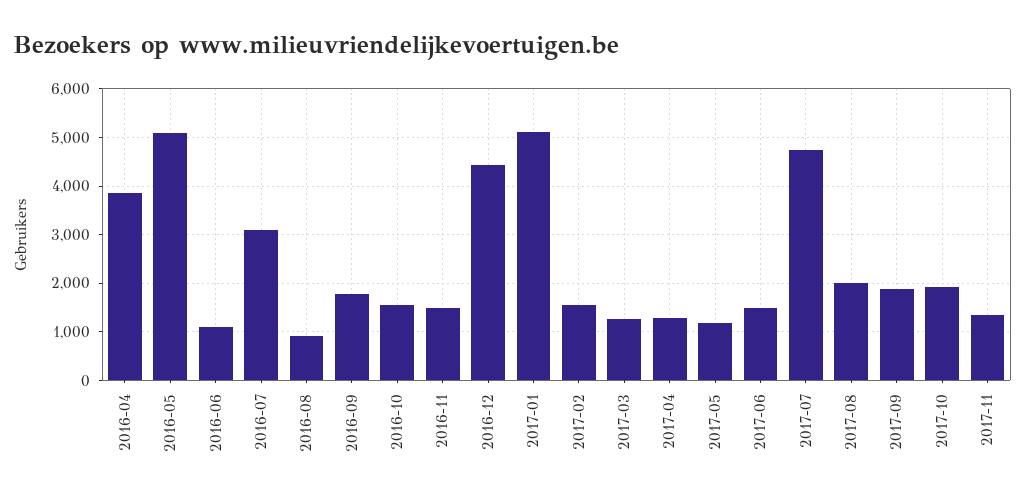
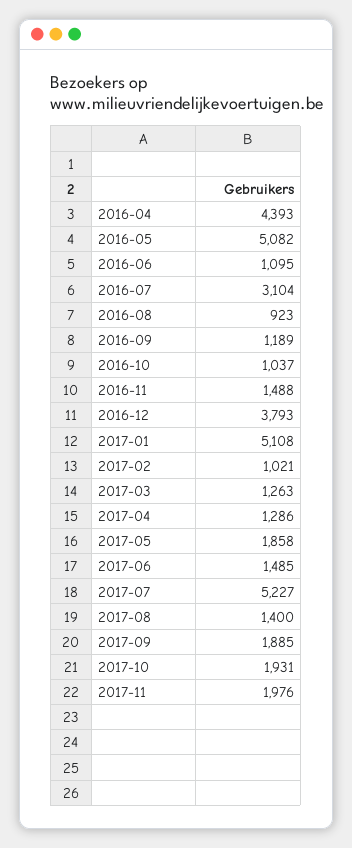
2016-04: 3800 -> 4393
2016-09: 1800 -> 1189
2016-10: 1600 -> 1037
2016-12: 4400 -> 3793
2017-02: 1600 -> 1021
2017-05: 1200 -> 1858
2017-07: 4800 -> 5227
2017-08: 2000 -> 1400
2017-11: 1400 -> 1976

